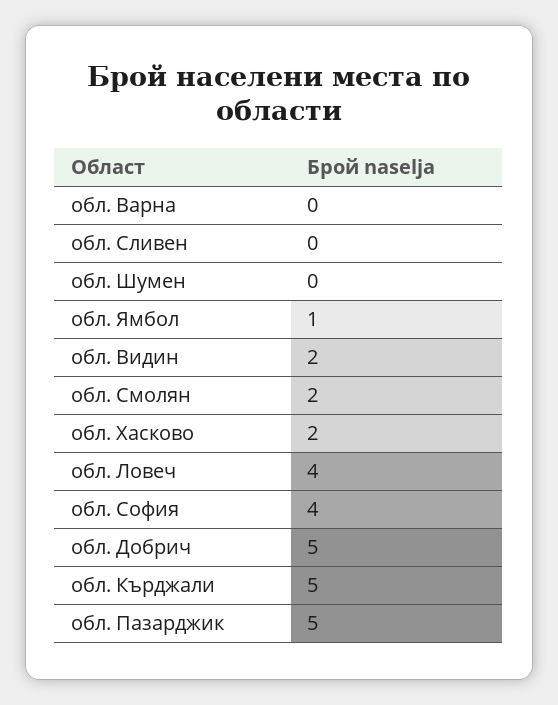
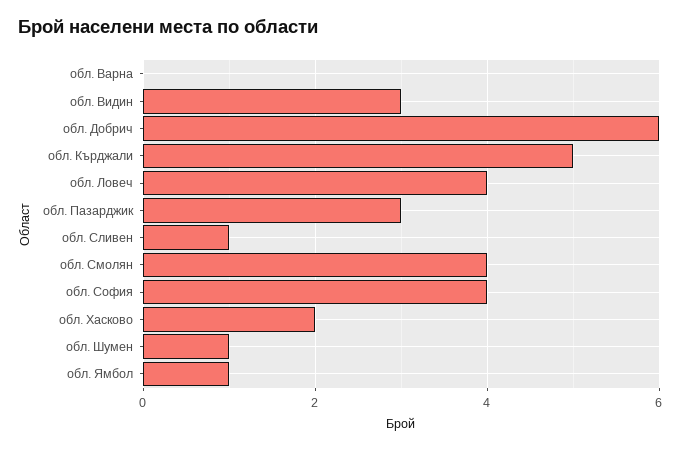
обл. Сливен: 0 -> 1
обл. Шумен: 0 -> 1
обл. Видин: 2 -> 3
обл. Смолян: 2 -> 4
обл. Добрич: 5 -> 6
обл. Пазарджик: 5 -> 3

